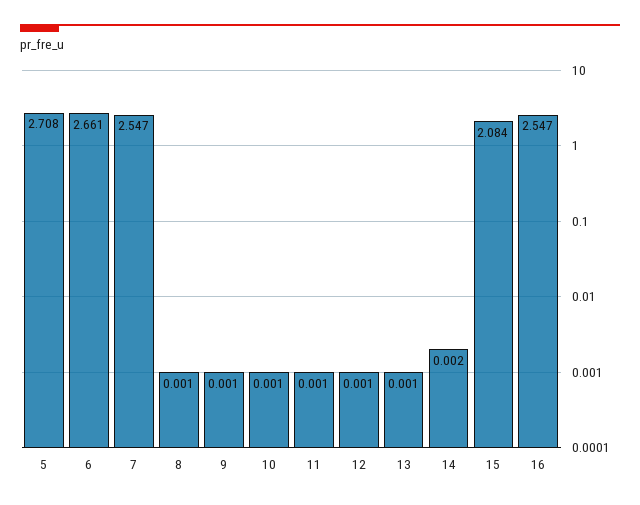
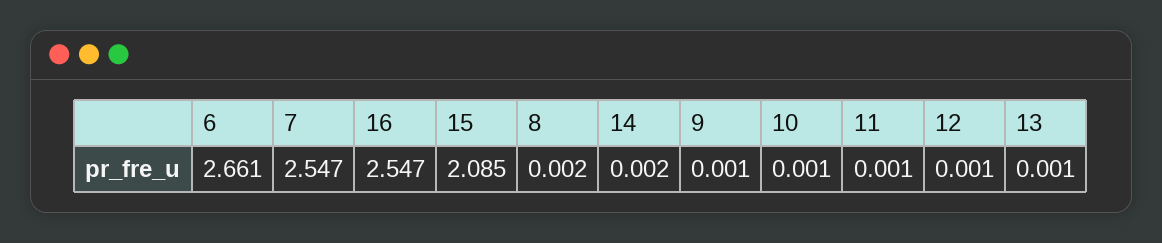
5: 2.708 -> none
8: 0.001 -> 0.002
15: 2.084 -> 2.085

